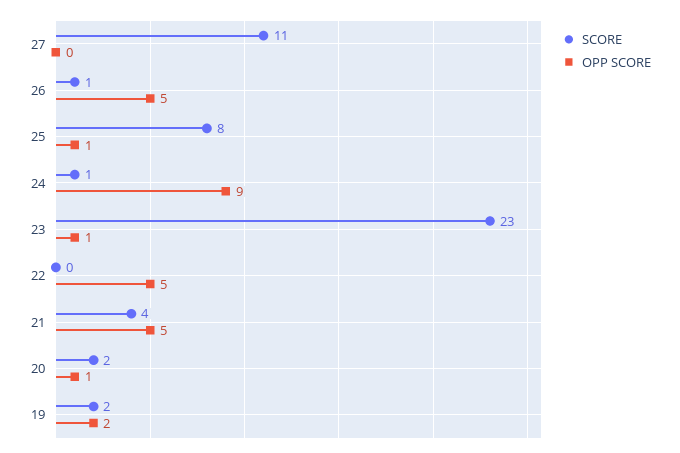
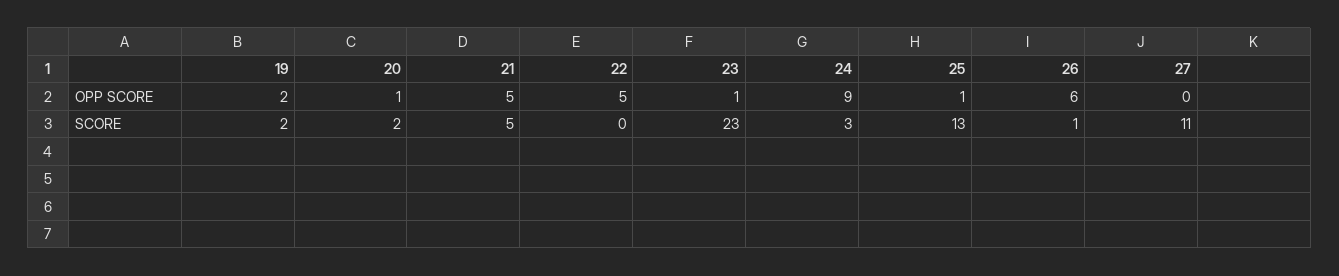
OPP SCORE, 26: 5 -> 6
SCORE, 25: 8 -> 13
SCORE, 24: 1 -> 3
SCORE, 21: 4 -> 5

